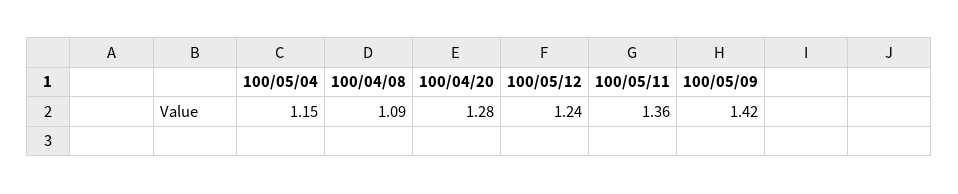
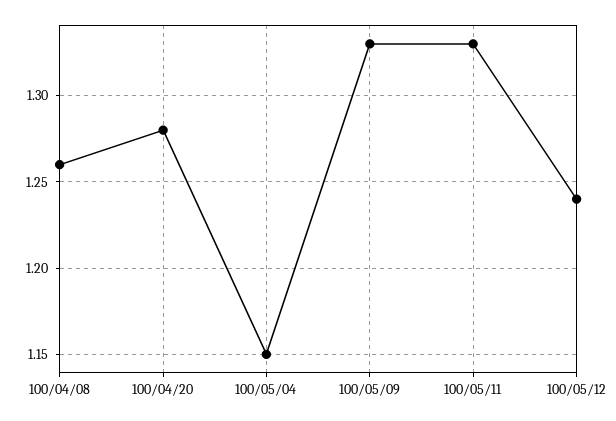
100/04/08: 1.09 -> 1.26
100/05/11: 1.36 -> 1.33
100/05/09: 1.42 -> 1.33

